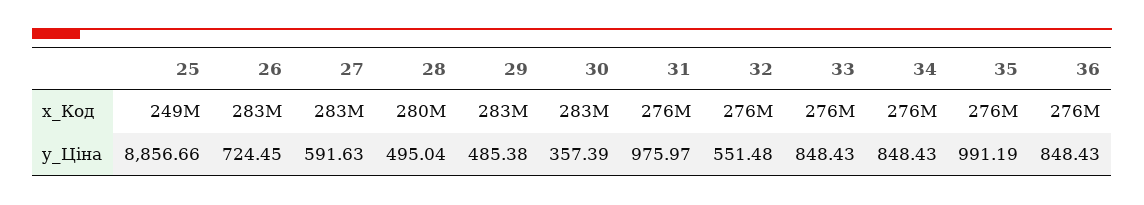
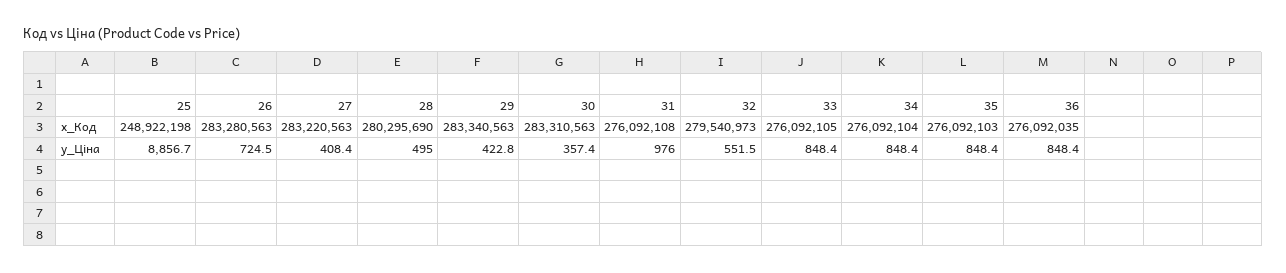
32, x_Код: 276000000 -> 279540973
27, y_Ціна: 591.63 -> 408.4
29, y_Ціна: 485.38 -> 422.8
35, y_Ціна: 991.19 -> 848.4

